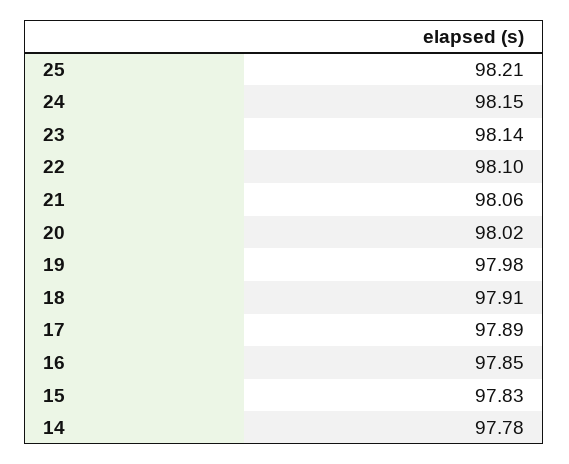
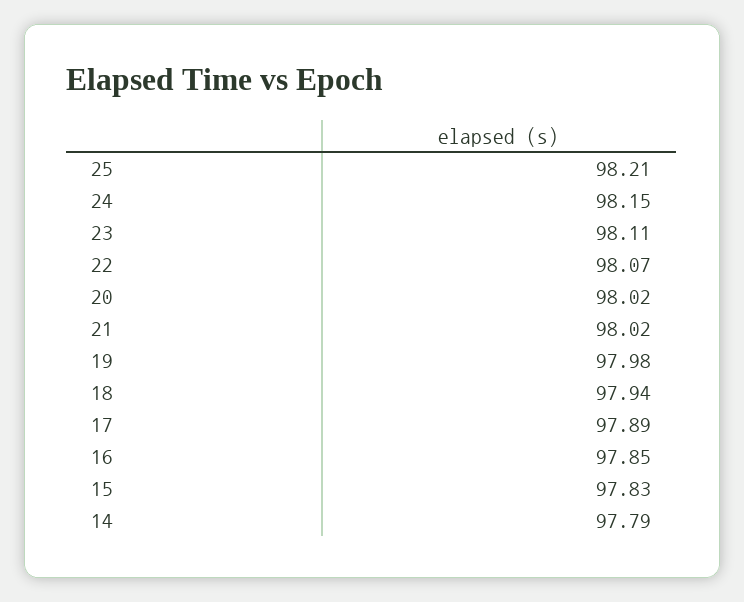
23: 98.14 -> 98.11
22: 98.1 -> 98.07
21: 98.06 -> 98.02
18: 97.91 -> 97.94
14: 97.78 -> 97.79

